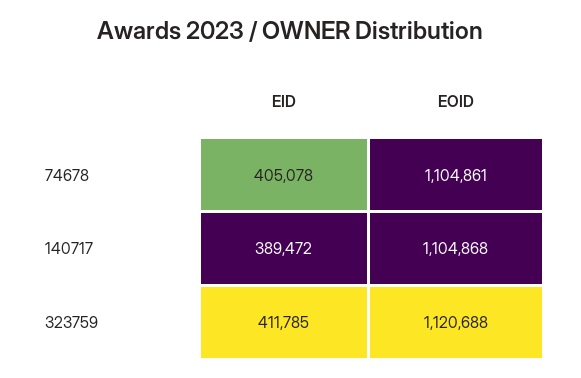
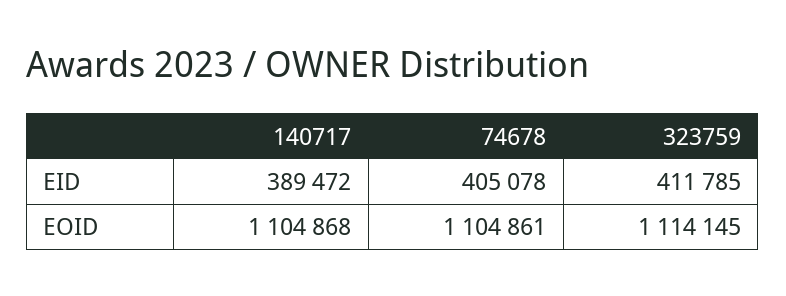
EOID, 323759: 1120688 -> 1114145

